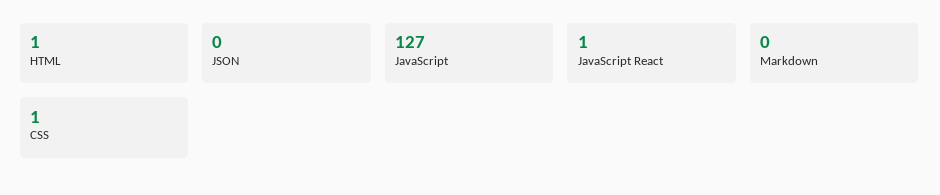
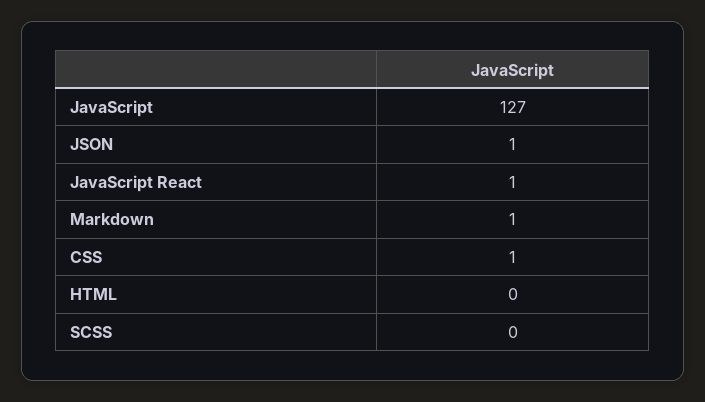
HTML: 1 -> 0
JSON: 0 -> 1
Markdown: 0 -> 1
SCSS: none -> 0

